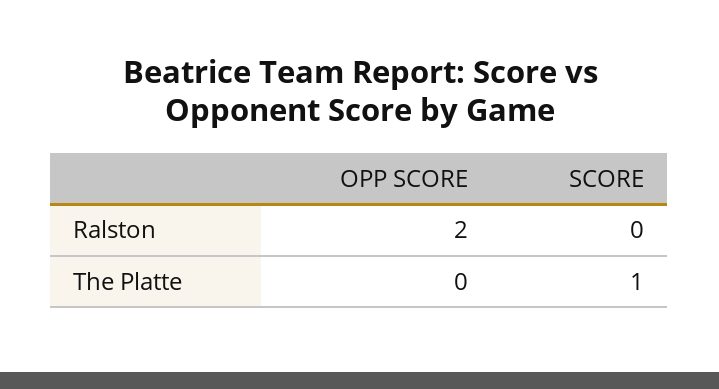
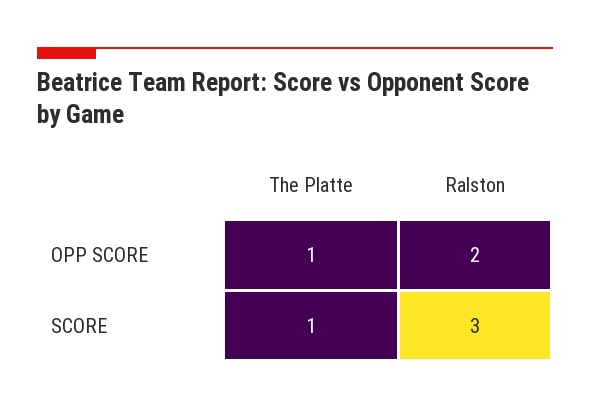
SCORE, Ralston: 0 -> 3
OPP SCORE, The Platte: 0 -> 1

